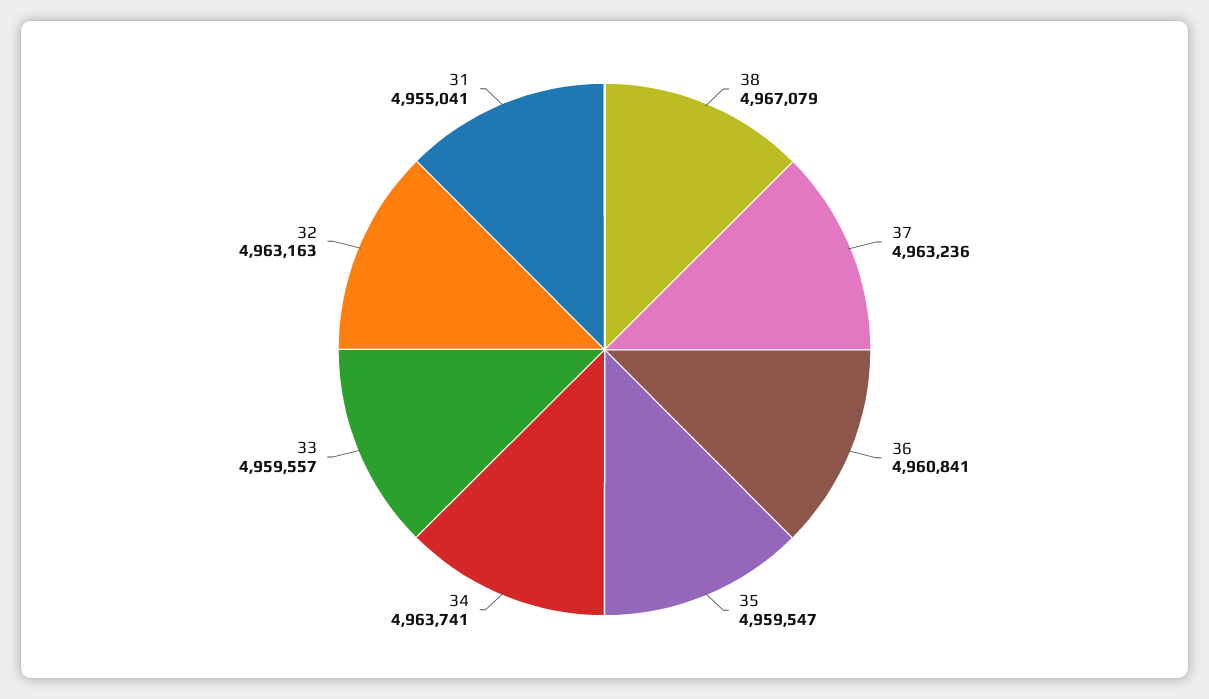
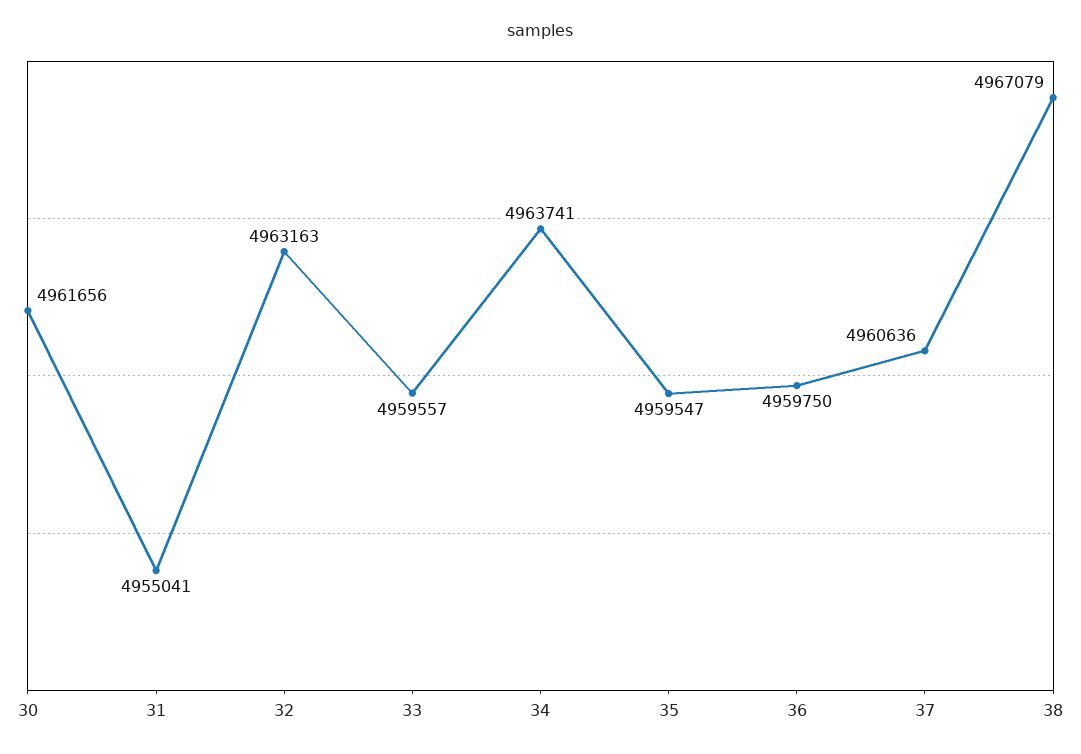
37: 4963236 -> 4960636
36: 4960841 -> 4959750
30: none -> 4961656

